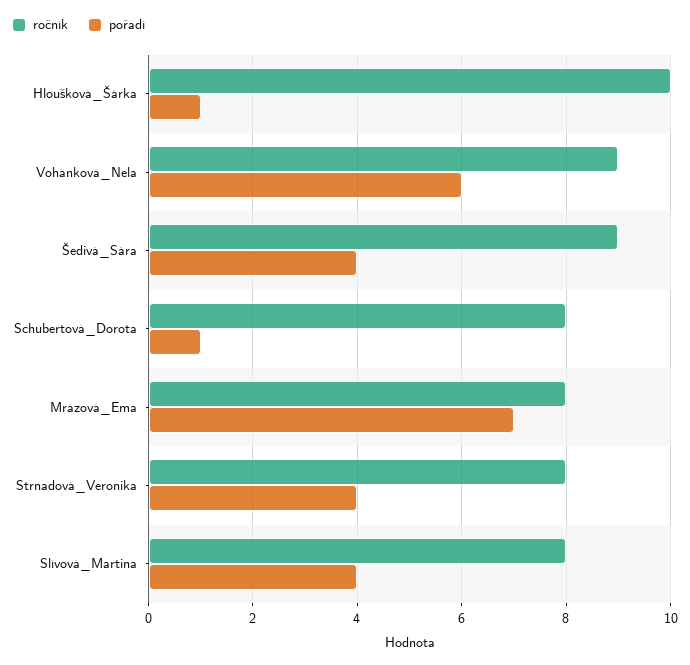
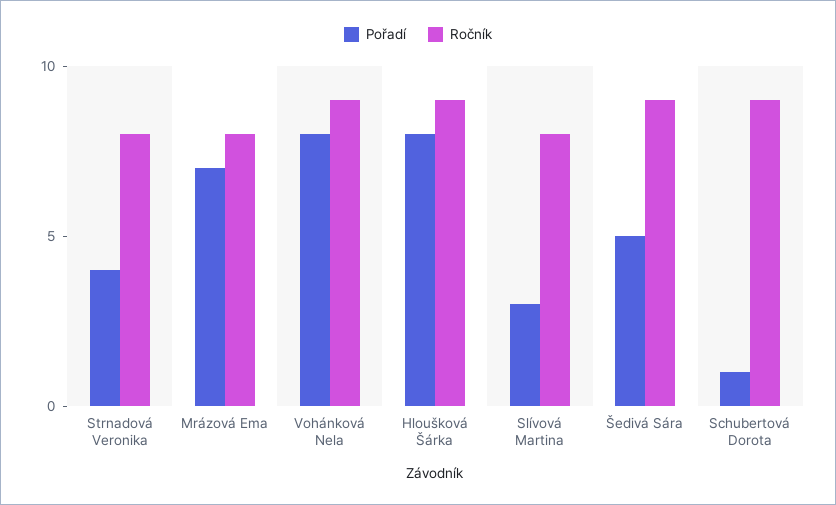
ročník, Hloušková_Šárka: 10 -> 9
pořadí, Hloušková_Šárka: 1 -> 8
pořadí, Vohánková_Nela: 6 -> 8
pořadí, Šedivá_Sára: 4 -> 5
ročník, Schubertová_Dorota: 8 -> 9
pořadí, Slívová_Martina: 4 -> 3

